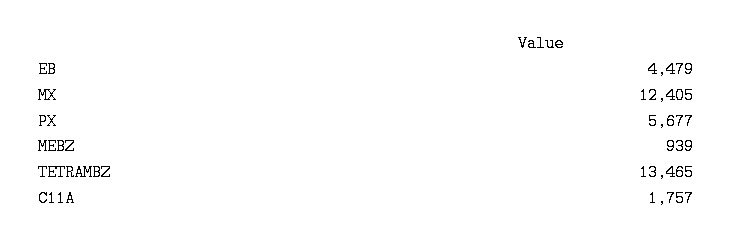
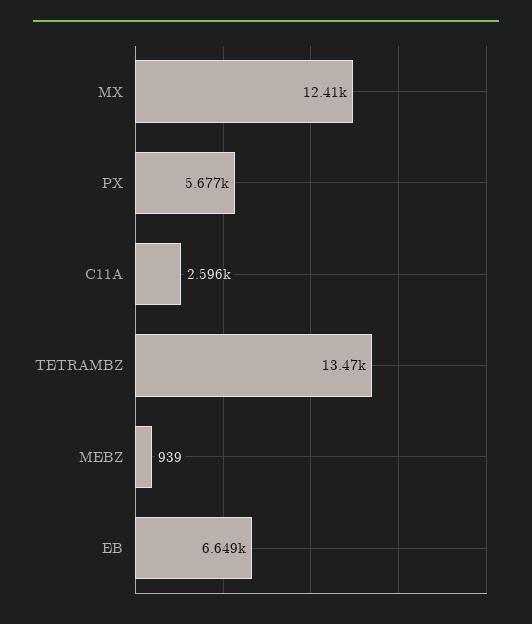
EB: 4479 -> 6649
C11A: 1757 -> 2596

